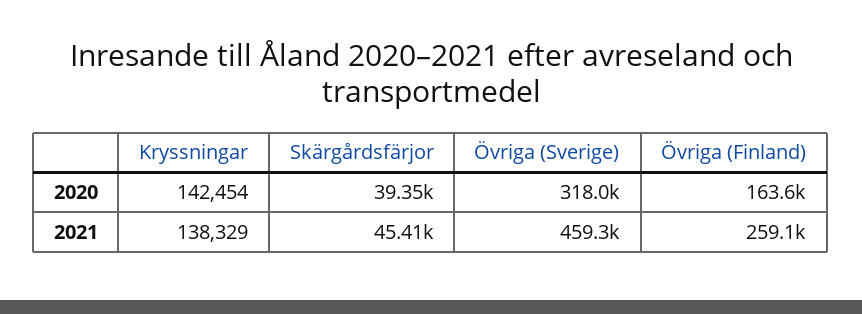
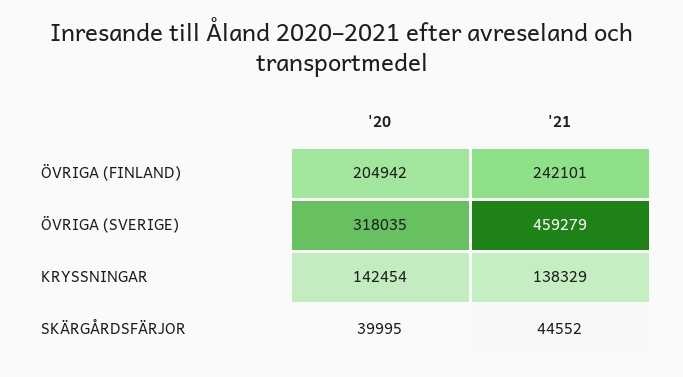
Skärgårdsfärjor, 2020: 39350 -> 39995
Övriga (Finland), 2020: 163600 -> 204942
Skärgårdsfärjor, 2021: 45410 -> 44552
Övriga (Finland), 2021: 259100 -> 242101

